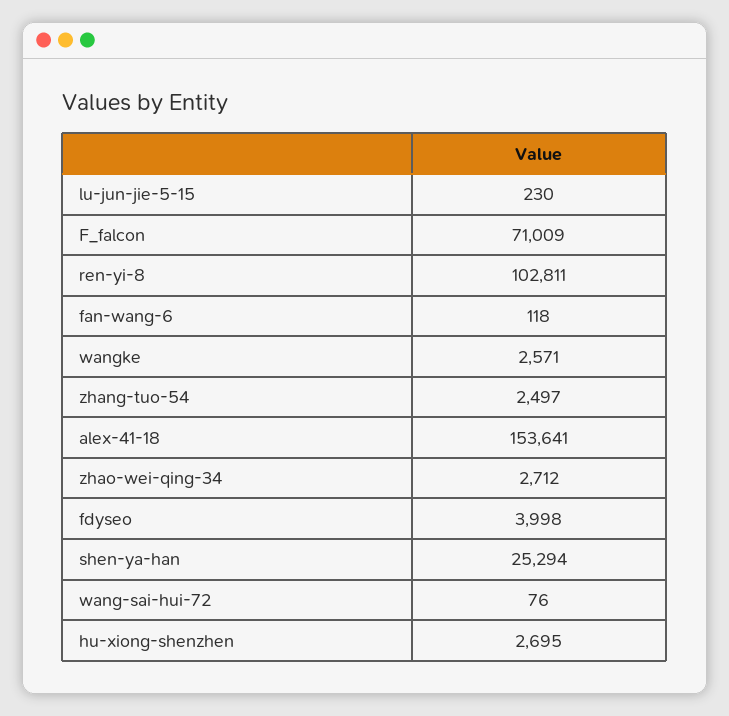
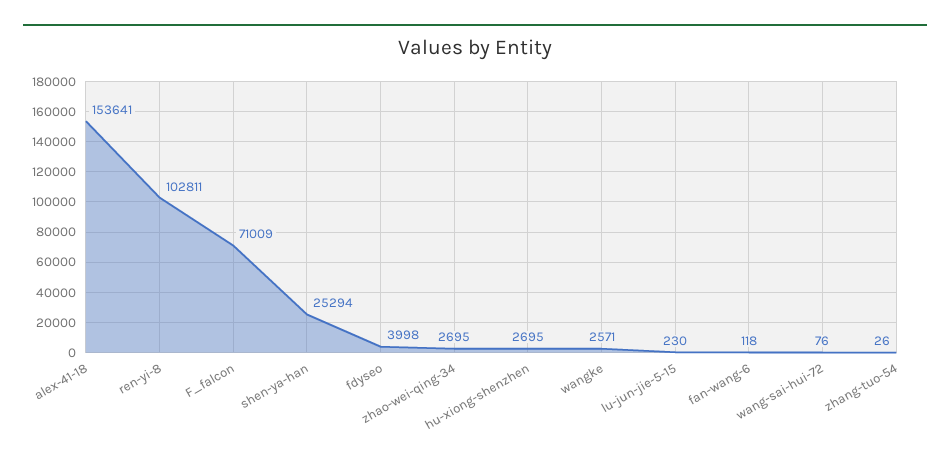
zhang-tuo-54: 2497 -> 26
zhao-wei-qing-34: 2712 -> 2695

